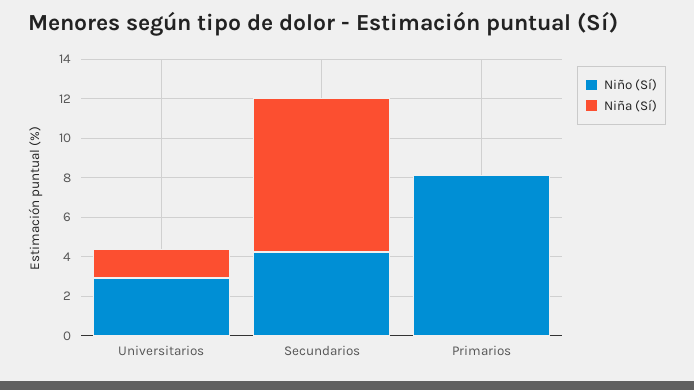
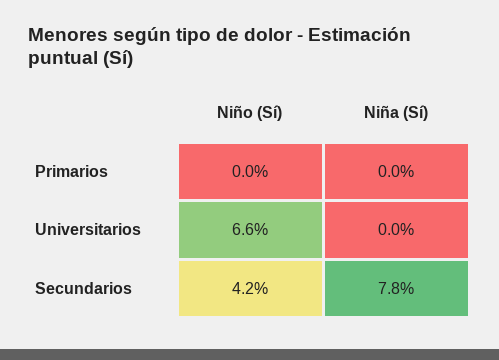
Niño (Sí), Universitarios: 3 -> 6.6
Niña (Sí), Universitarios: 1.5 -> 0
Niño (Sí), Primarios: 8 -> 0

